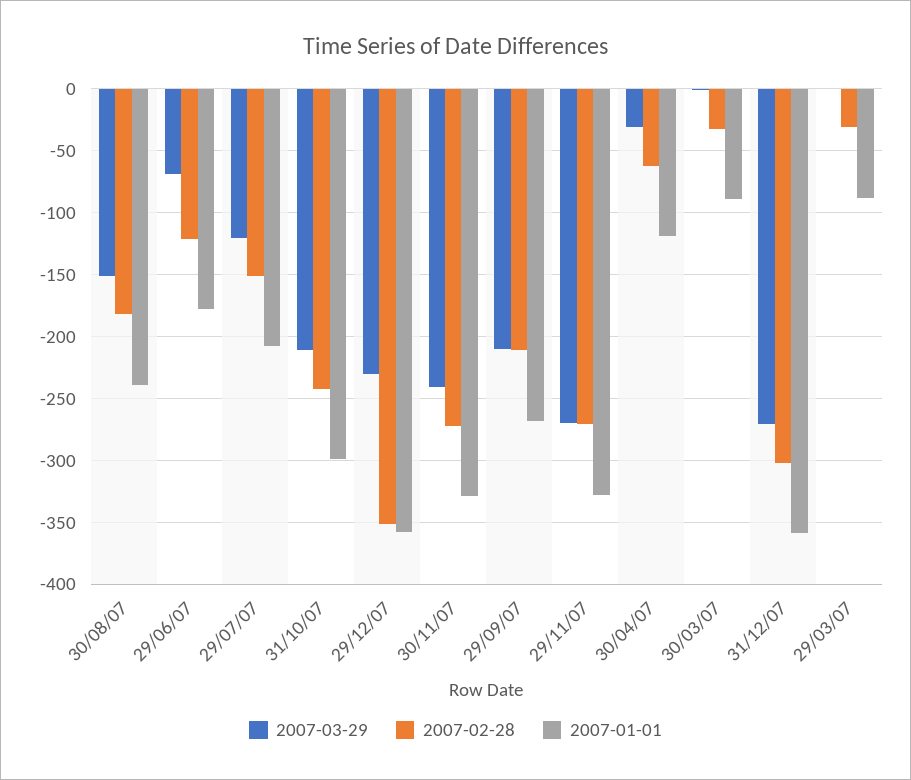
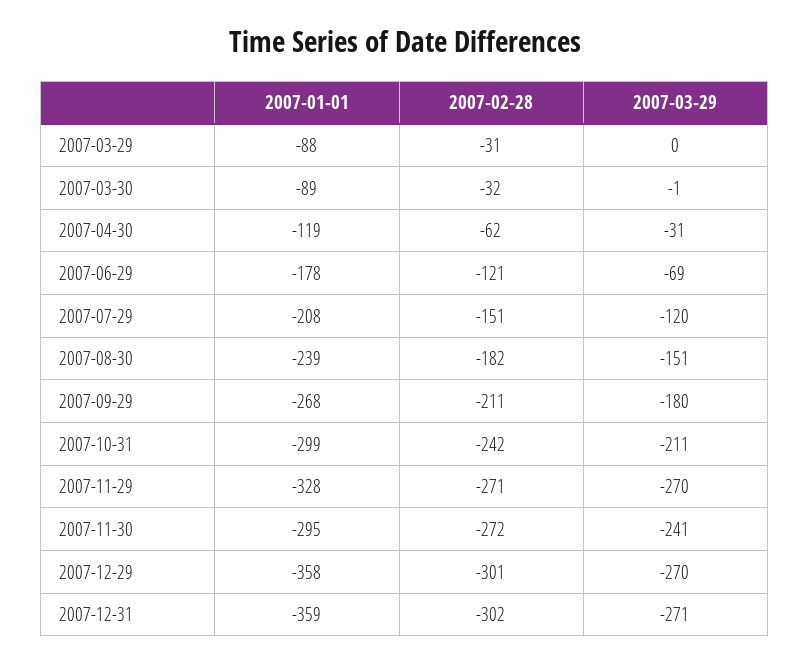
2007-03-29, 29/12/07: -230 -> -270
2007-02-28, 29/12/07: -350 -> -301
2007-01-01, 30/11/07: -330 -> -295
2007-03-29, 29/09/07: -210 -> -180

